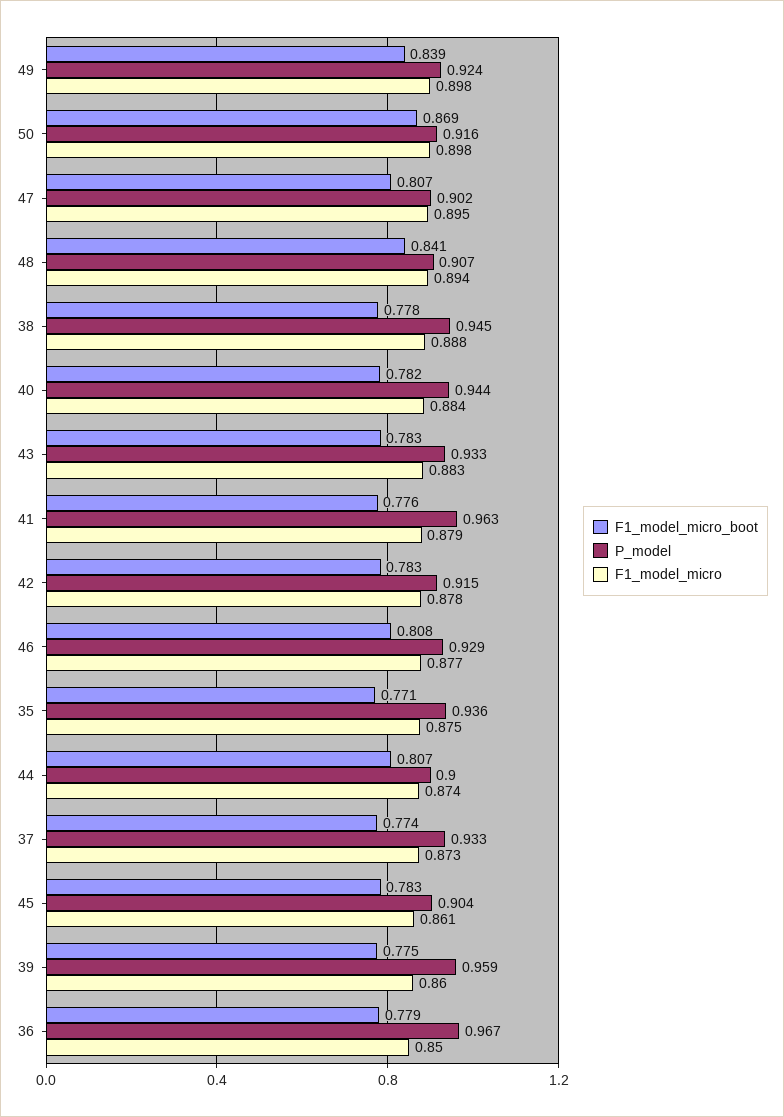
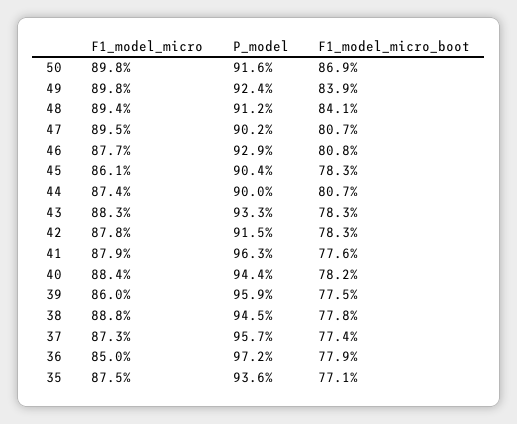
P_model, 48: 0.907 -> 0.912
P_model, 37: 0.933 -> 0.957
P_model, 36: 0.967 -> 0.972

